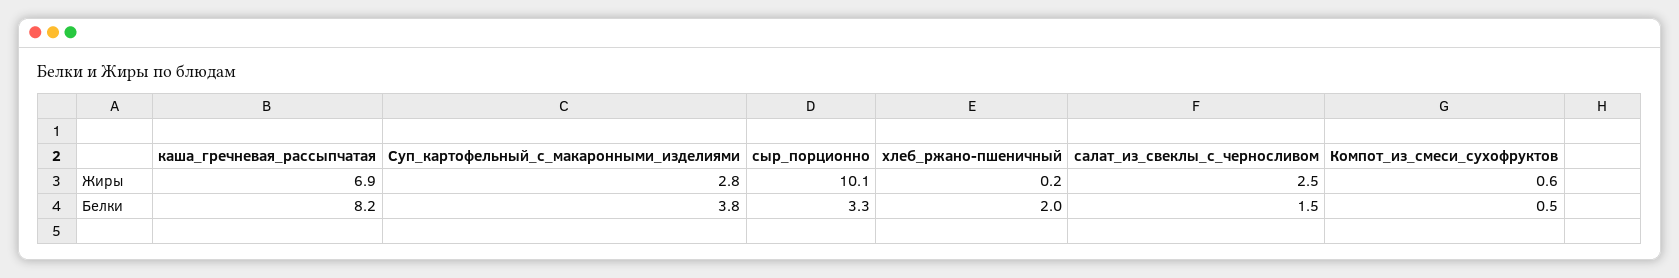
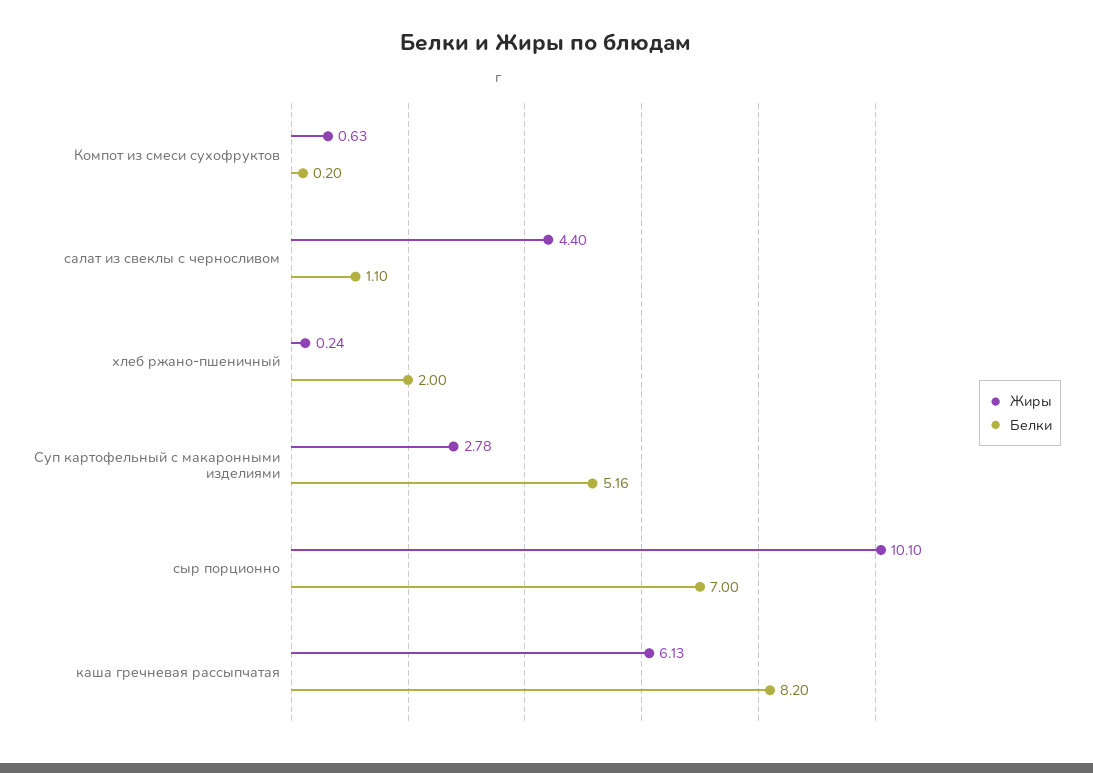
Жиры, каша_гречневая_рассыпчатая: 6.9 -> 6.13
Жиры, салат_из_свеклы_с_черносливом: 2.5 -> 4.4
Белки, Суп_картофельный_с_макаронными_изделиями: 3.8 -> 5.16
Белки, сыр_порционно: 3.3 -> 7
Белки, салат_из_свеклы_с_черносливом: 1.5 -> 1.1
Белки, Компот_из_смеси_сухофруктов: 0.5 -> 0.2

